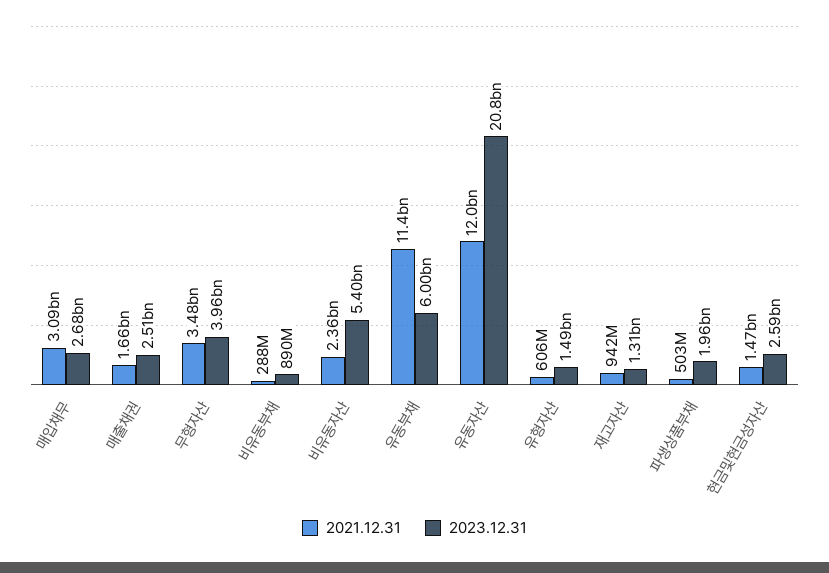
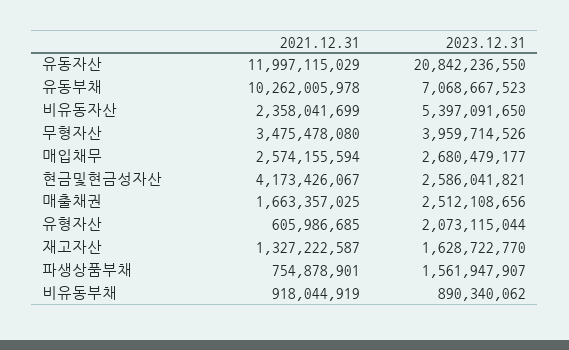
2021.12.31, 매입채무: 3090000000 -> 2574155594
2021.12.31, 비유동부채: 288000000 -> 918044919
2021.12.31, 유동부채: 11400000000 -> 10262005978
2023.12.31, 유동부채: 6000000000 -> 7068667523
2023.12.31, 유형자산: 1490000000 -> 2073115044
2021.12.31, 재고자산: 942000000 -> 1327222587
2023.12.31, 재고자산: 1310000000 -> 1628722770
2021.12.31, 파생상품부채: 503000000 -> 754878901
2023.12.31, 파생상품부채: 1960000000 -> 1561947907
2021.12.31, 현금및현금성자산: 1470000000 -> 4173426067

